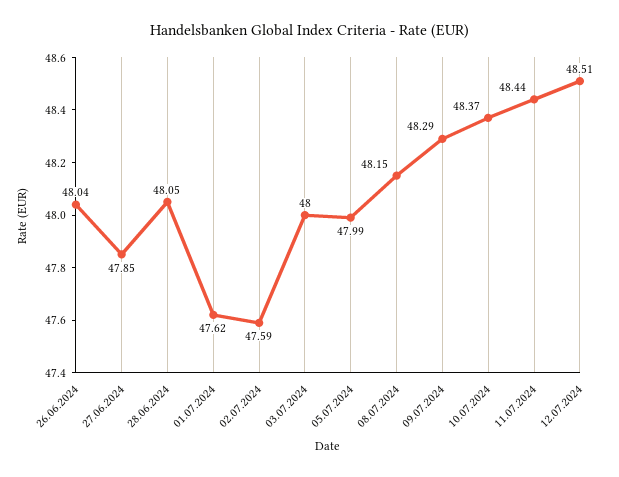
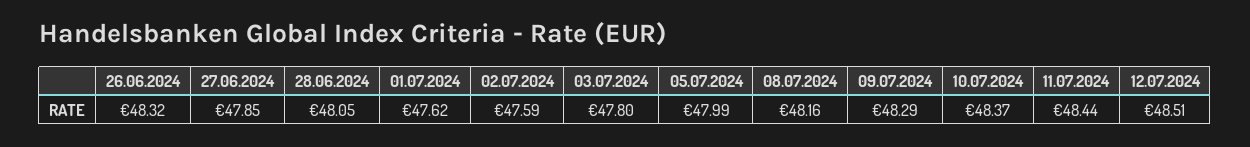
26.06.2024: 48.04 -> 48.32
03.07.2024: 48 -> 47.8
08.07.2024: 48.15 -> 48.16

